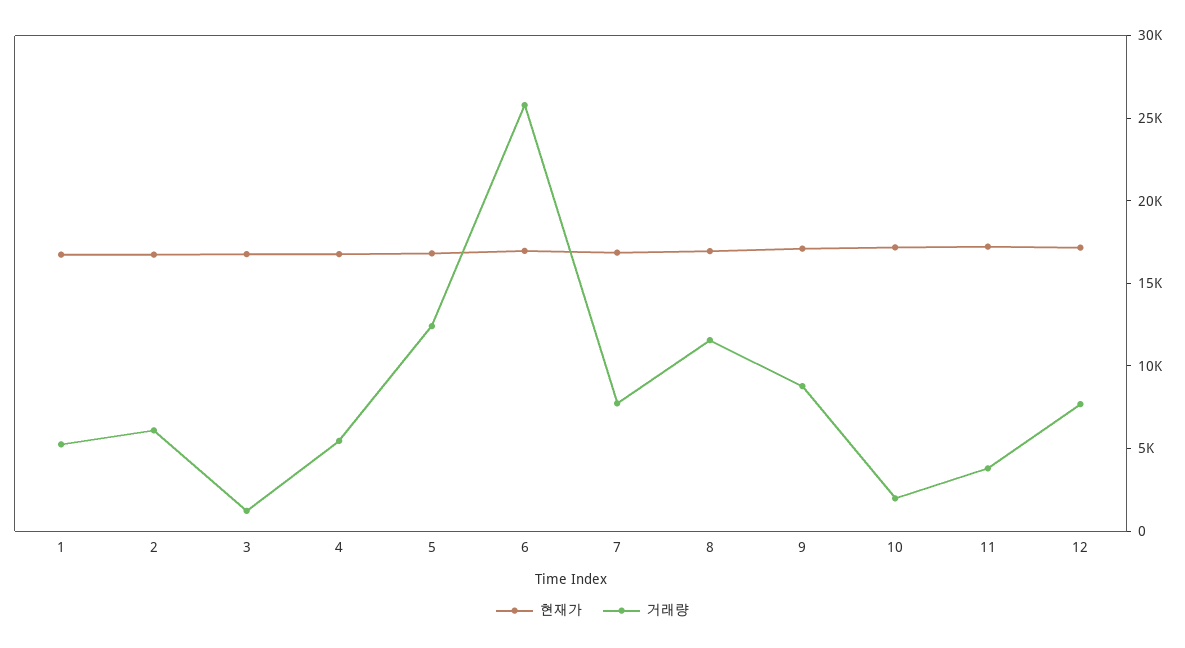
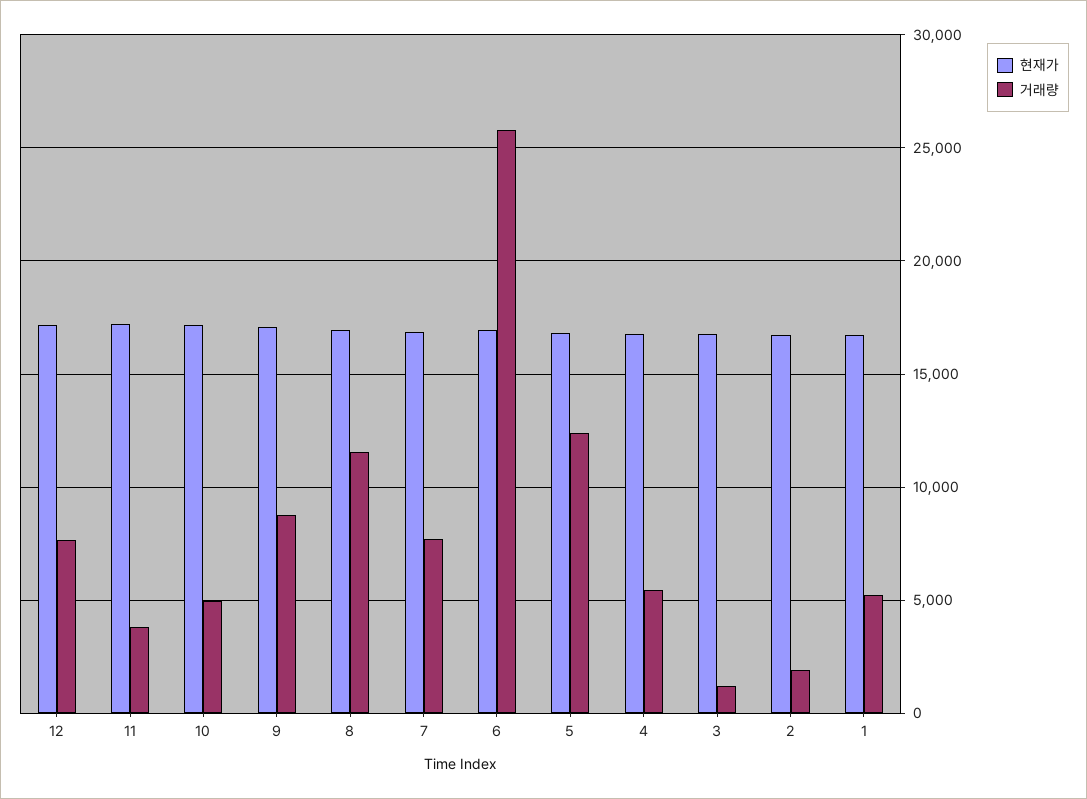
거래량, 2: 6000 -> 2000
거래량, 10: 2000 -> 5000

